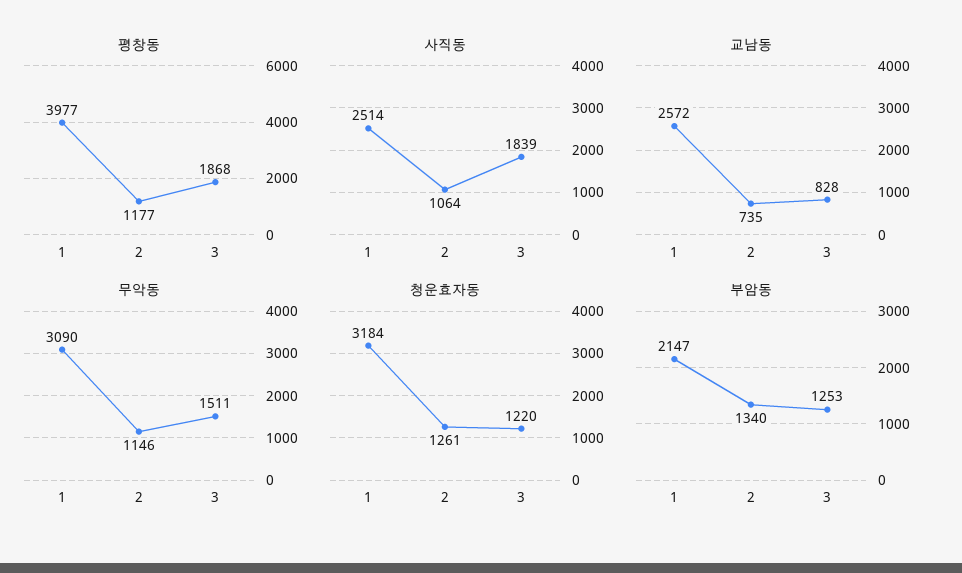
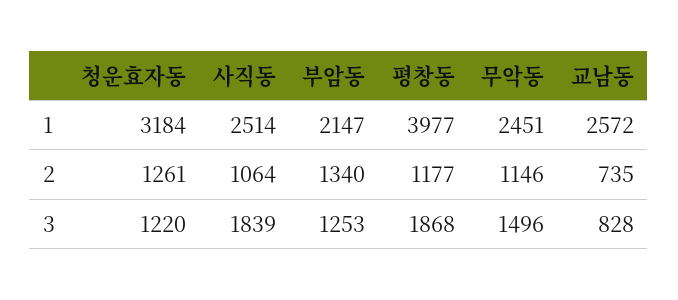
무악동, 1: 3090 -> 2451
무악동, 3: 1511 -> 1496

